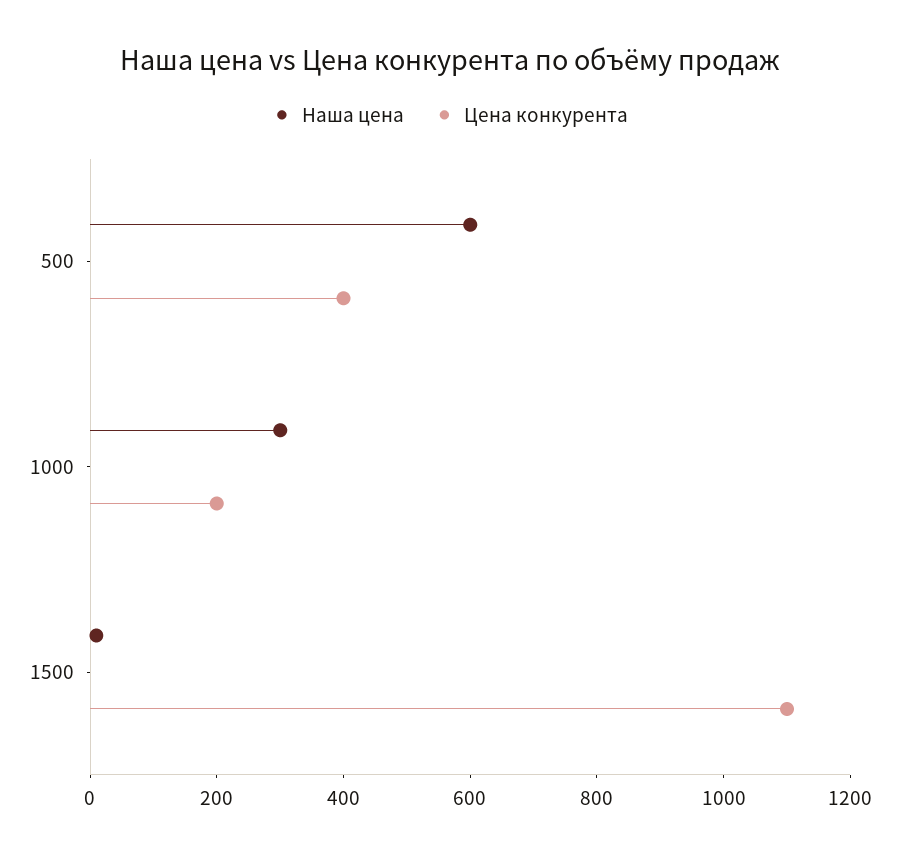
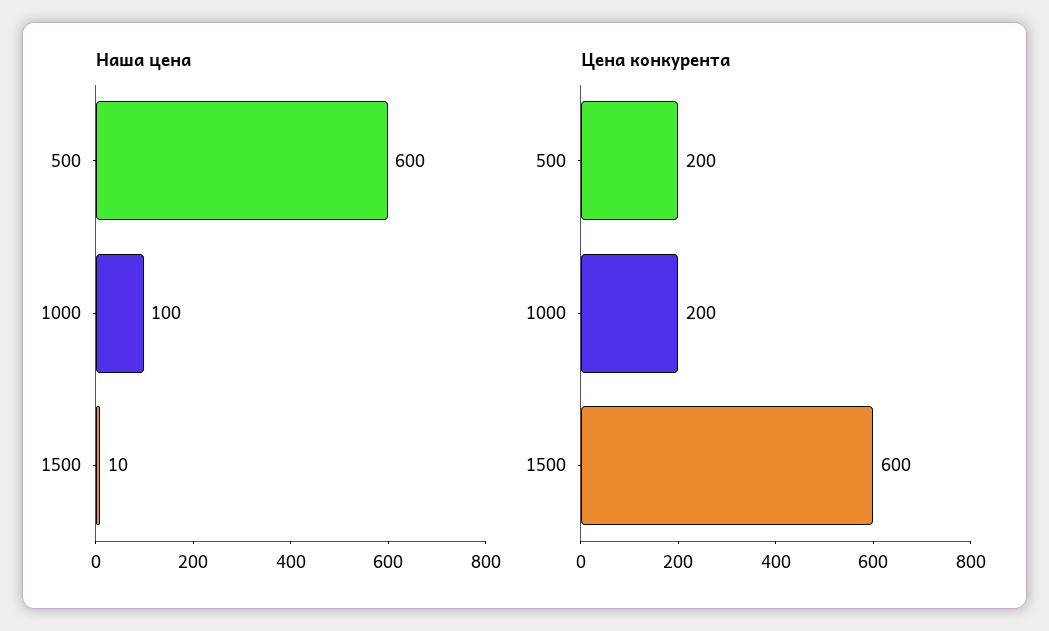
Цена конкурента, 500: 400 -> 200
Наша цена, 1000: 300 -> 100
Цена конкурента, 1500: 1100 -> 600

